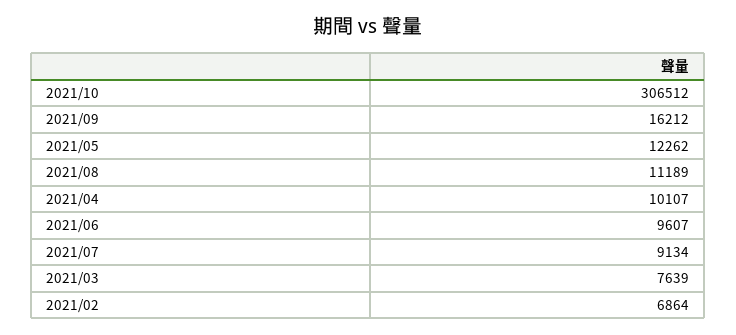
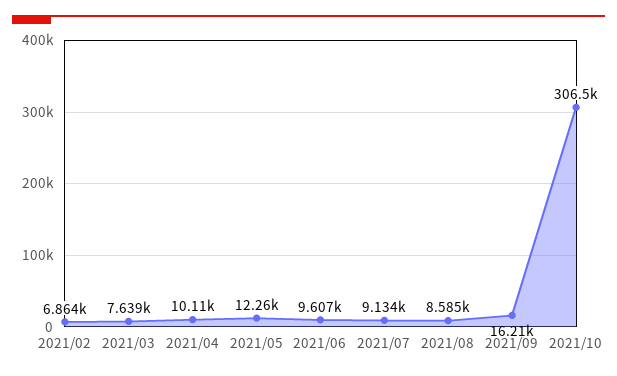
2021/08: 11189 -> 8585

